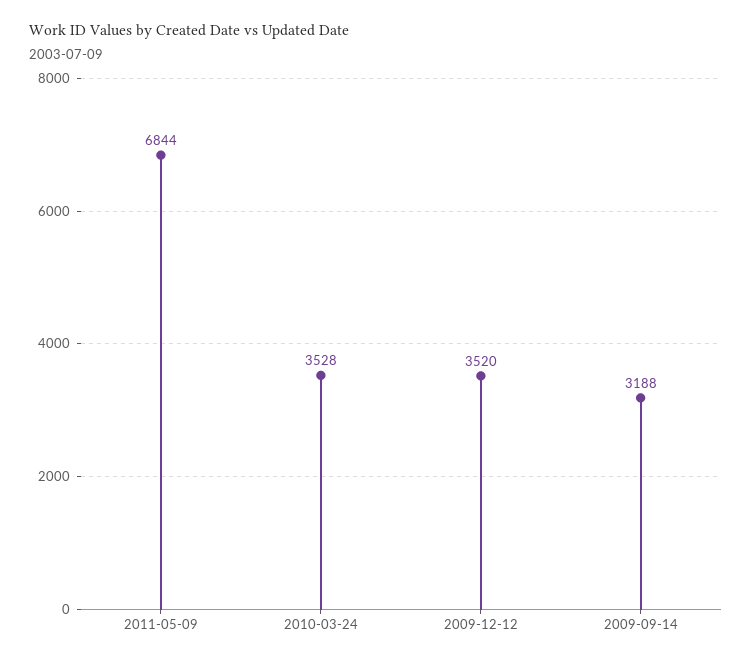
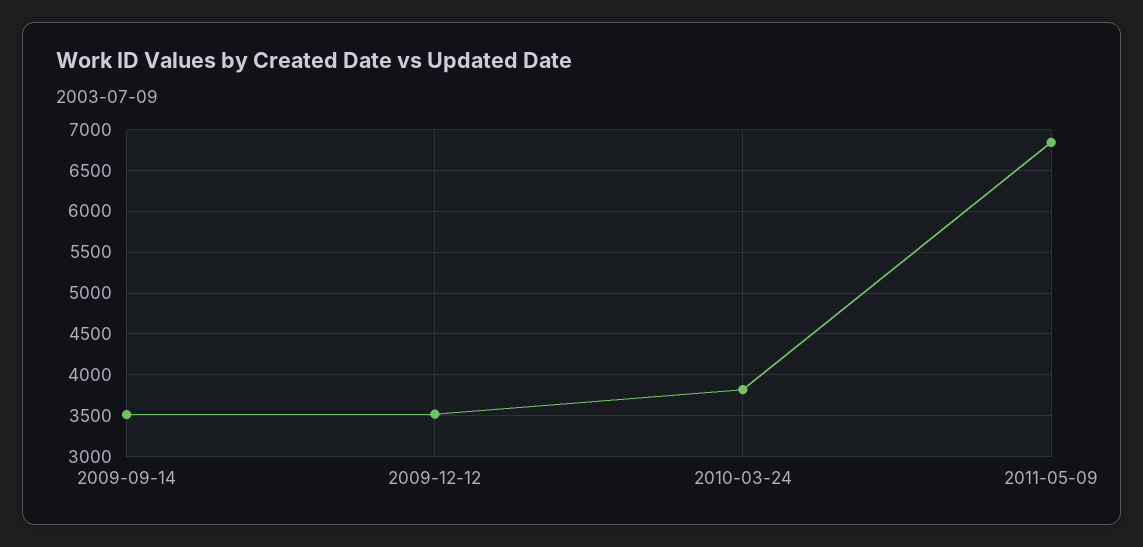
2010-03-24: 3528 -> 3800
2009-09-14: 3188 -> 3500

